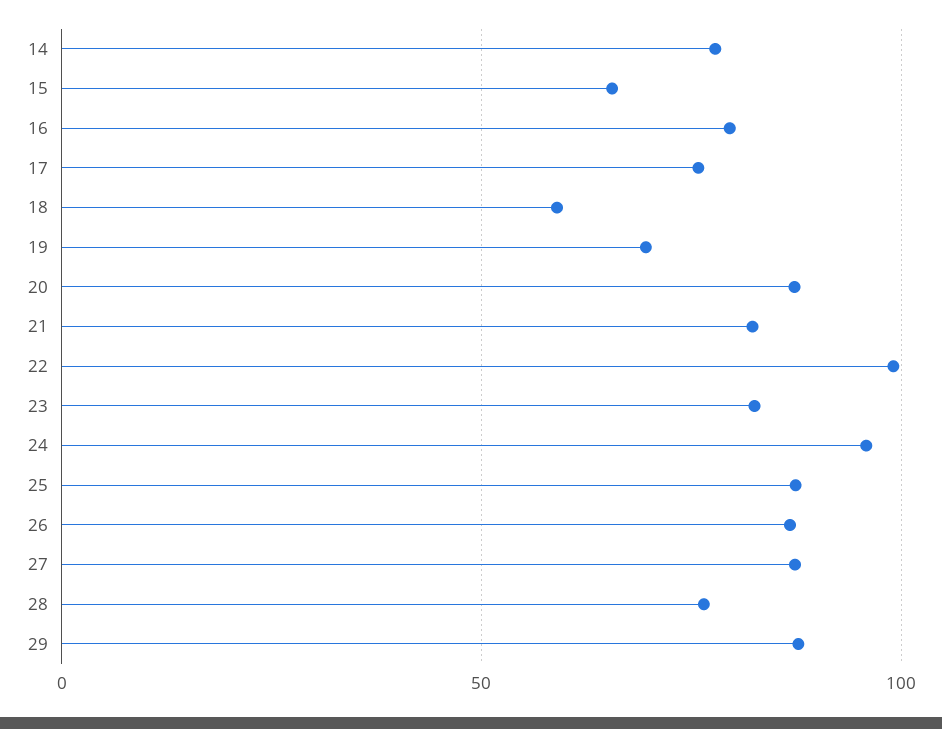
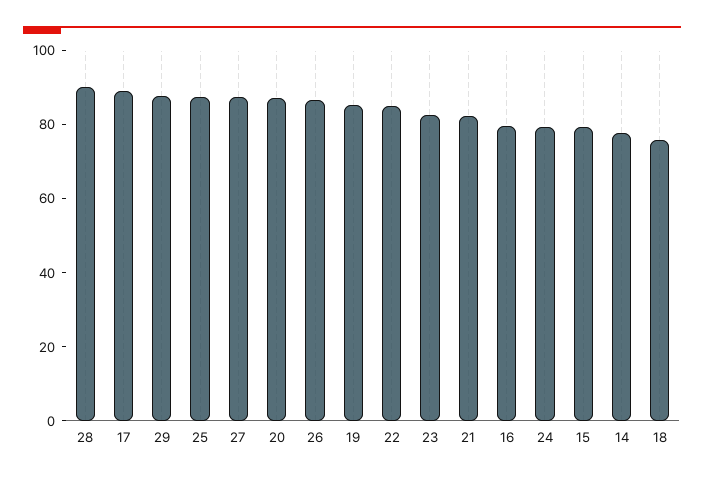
15: 65 -> 80
17: 75 -> 90
18: 60 -> 75
19: 70 -> 85
22: 100 -> 85
24: 95 -> 80
28: 75 -> 90

